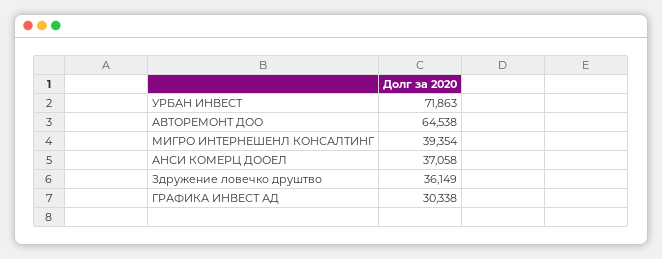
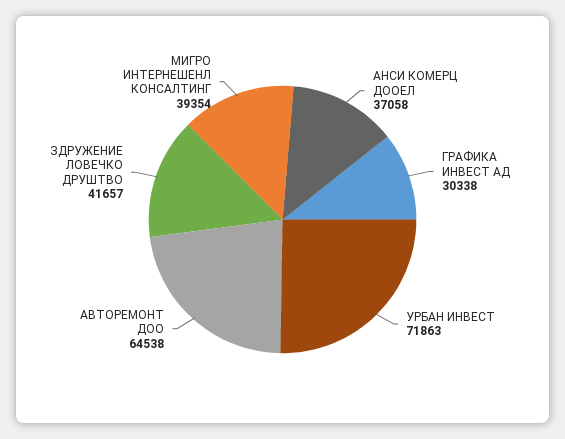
Здружение ловечко друштво: 36149 -> 41657

